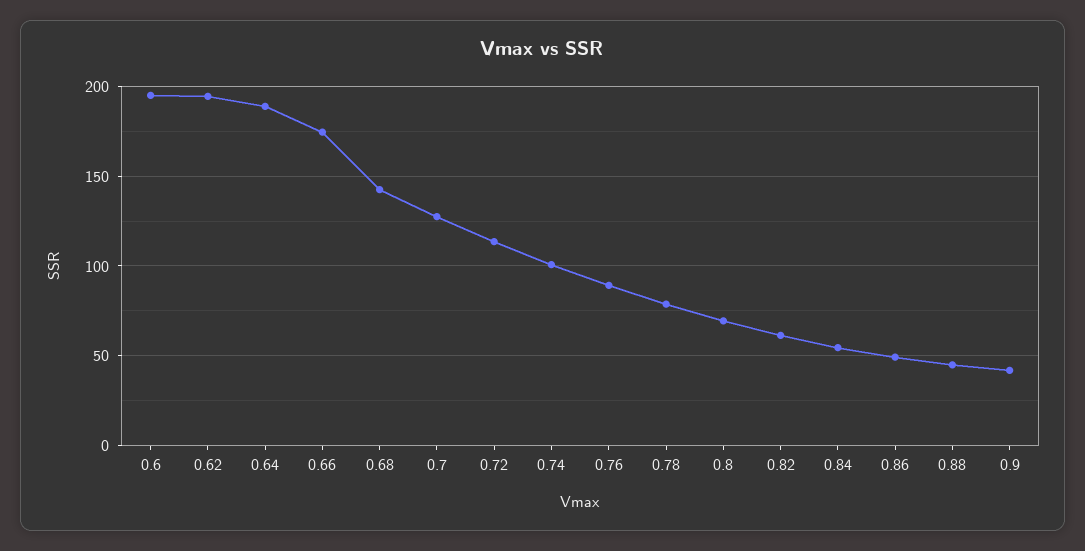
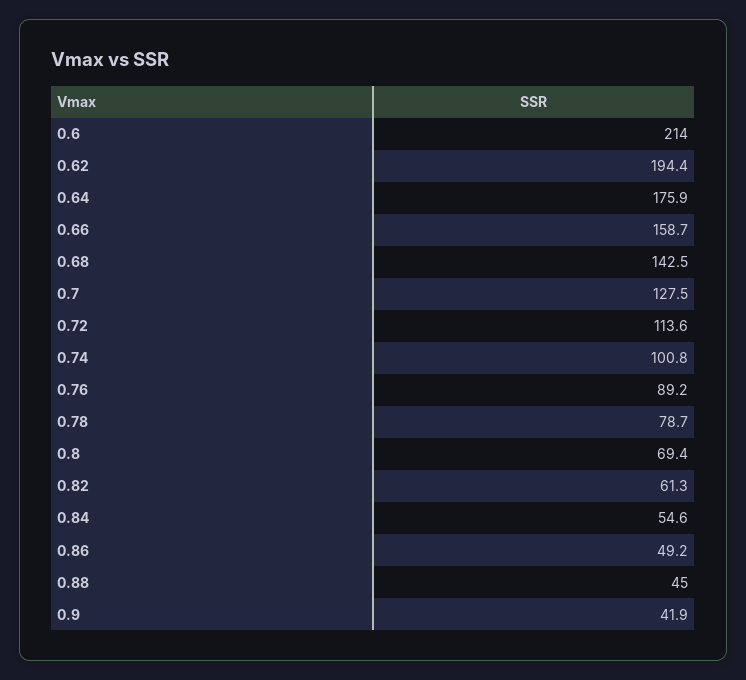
0.6: 195 -> 214
0.64: 190 -> 175.9
0.66: 175 -> 158.7

